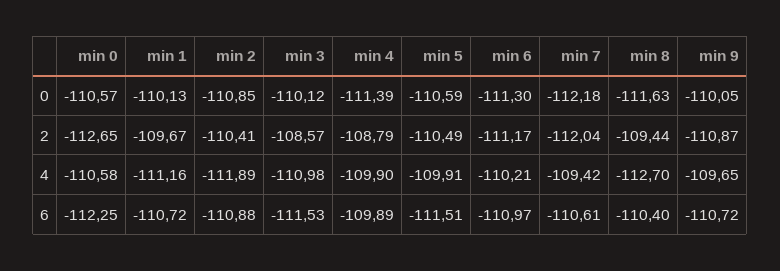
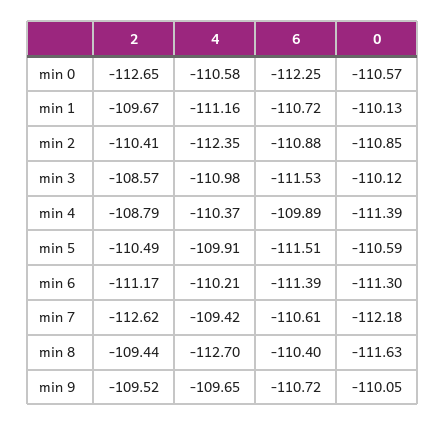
min 7, 2: -112.04 -> -112.62
min 9, 2: -110.87 -> -109.52
min 2, 4: -111.89 -> -112.35
min 4, 4: -109.9 -> -110.37
min 6, 6: -110.97 -> -111.39

